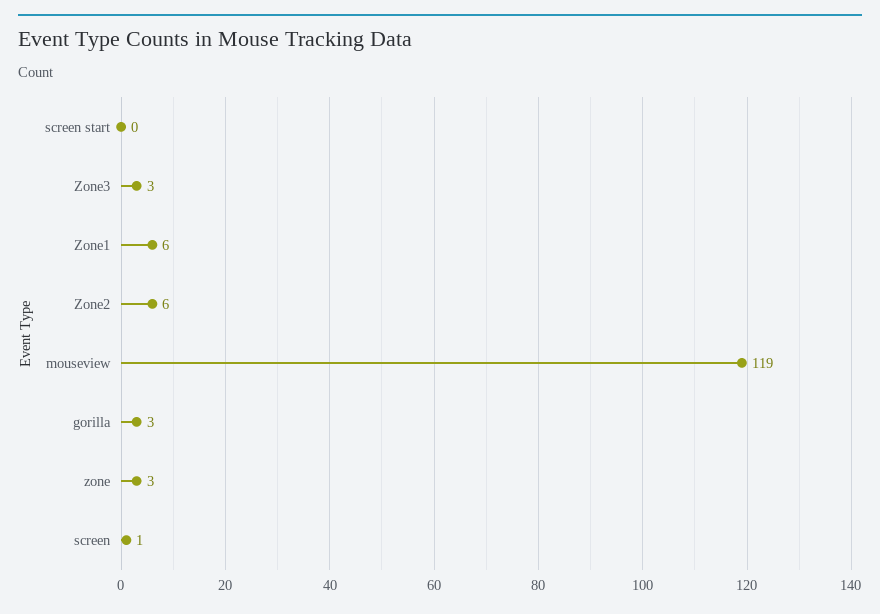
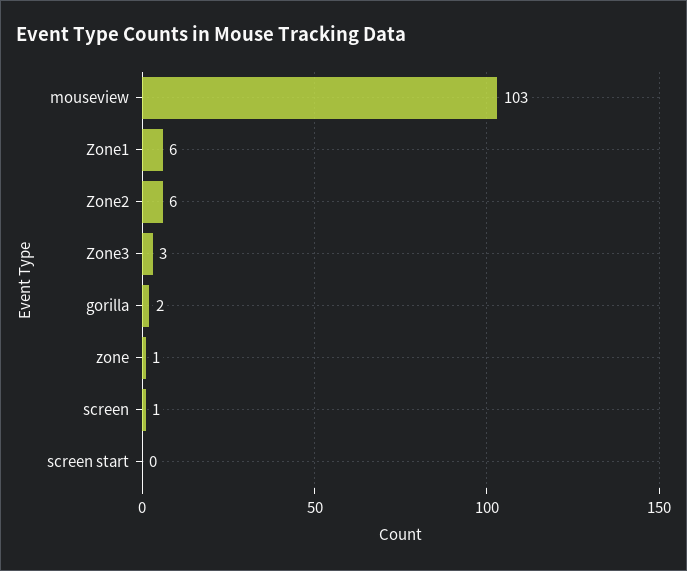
mouseview: 119 -> 103
gorilla: 3 -> 2
zone: 3 -> 1

